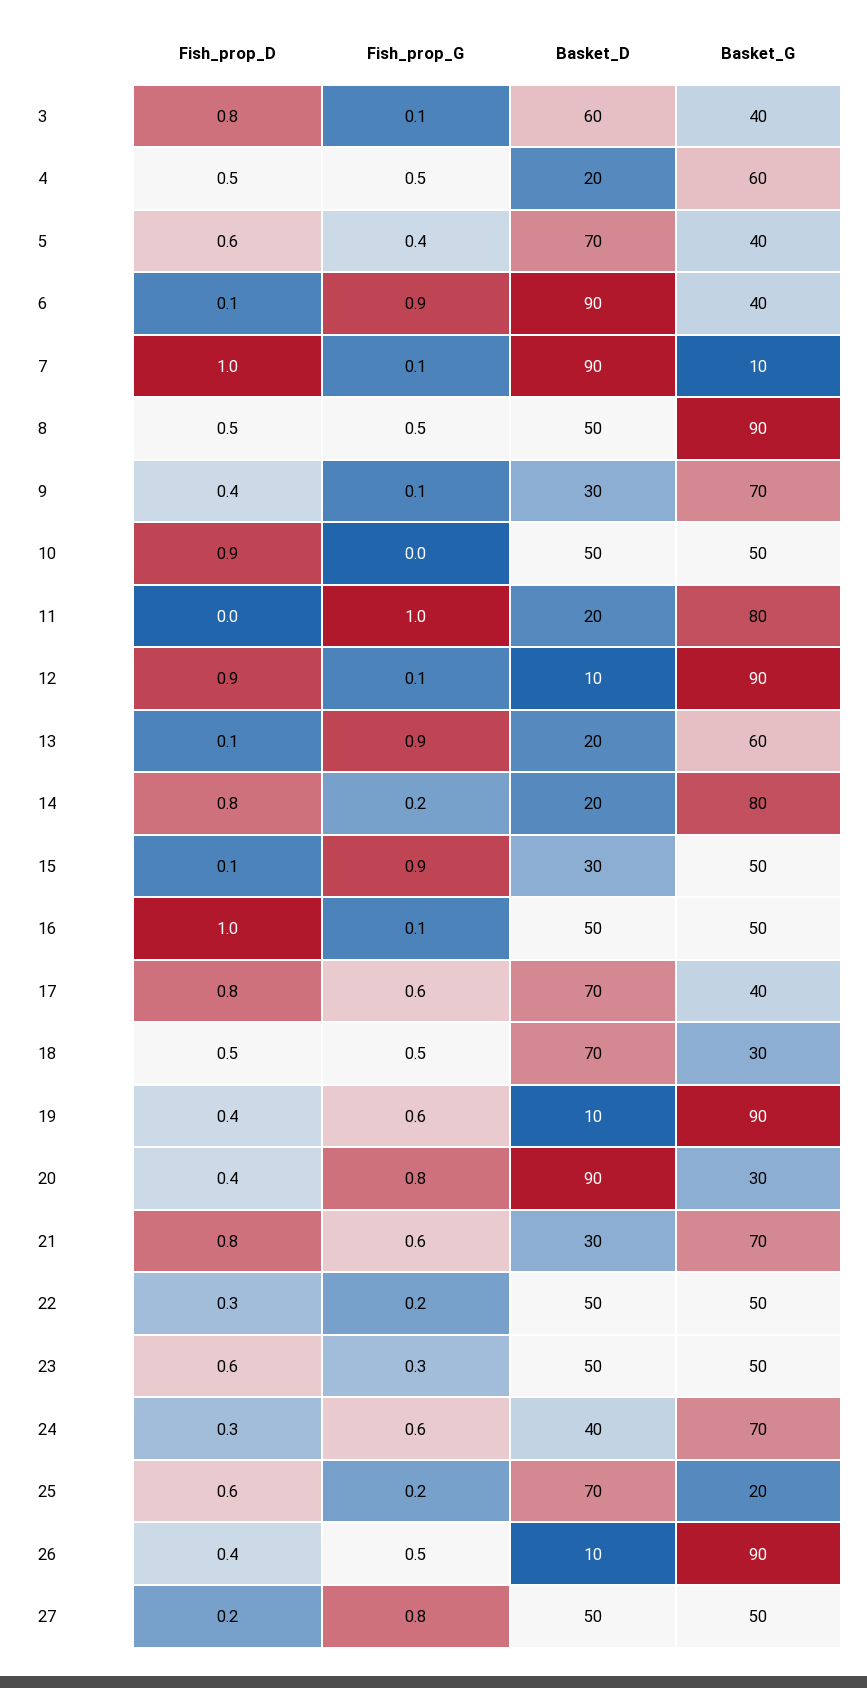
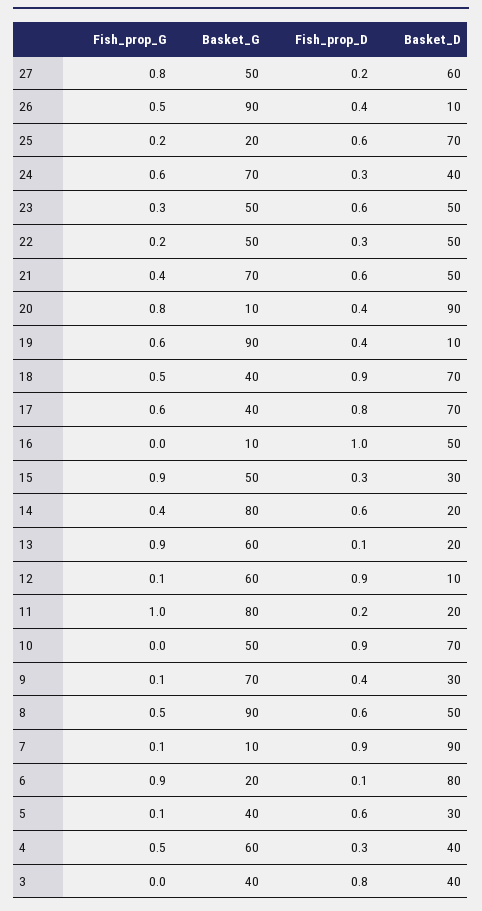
Fish_prop_G, 3: 0.1 -> 0
Basket_D, 3: 60 -> 40
Fish_prop_D, 4: 0.5 -> 0.3
Basket_D, 4: 20 -> 40
Fish_prop_G, 5: 0.4 -> 0.1
Basket_D, 5: 70 -> 30
Basket_D, 6: 90 -> 80
Basket_G, 6: 40 -> 20
Fish_prop_D, 7: 1 -> 0.9
Fish_prop_D, 8: 0.5 -> 0.6
Basket_D, 10: 50 -> 70
Fish_prop_D, 11: 0 -> 0.2
Basket_G, 12: 90 -> 60
Fish_prop_D, 14: 0.8 -> 0.6
Fish_prop_G, 14: 0.2 -> 0.4
Fish_prop_D, 15: 0.1 -> 0.3
Fish_prop_G, 16: 0.1 -> 0
Basket_G, 16: 50 -> 10
Fish_prop_D, 18: 0.5 -> 0.9
Basket_G, 18: 30 -> 40
Basket_G, 20: 30 -> 10
Fish_prop_D, 21: 0.8 -> 0.6
Fish_prop_G, 21: 0.6 -> 0.4
Basket_D, 21: 30 -> 50
Basket_D, 27: 50 -> 60

